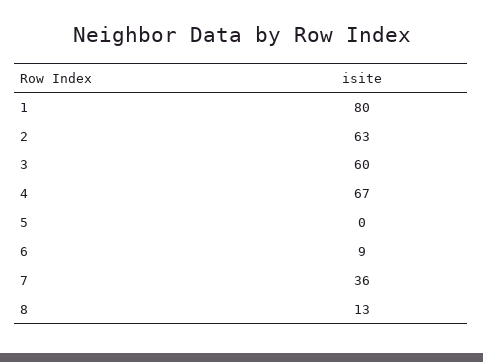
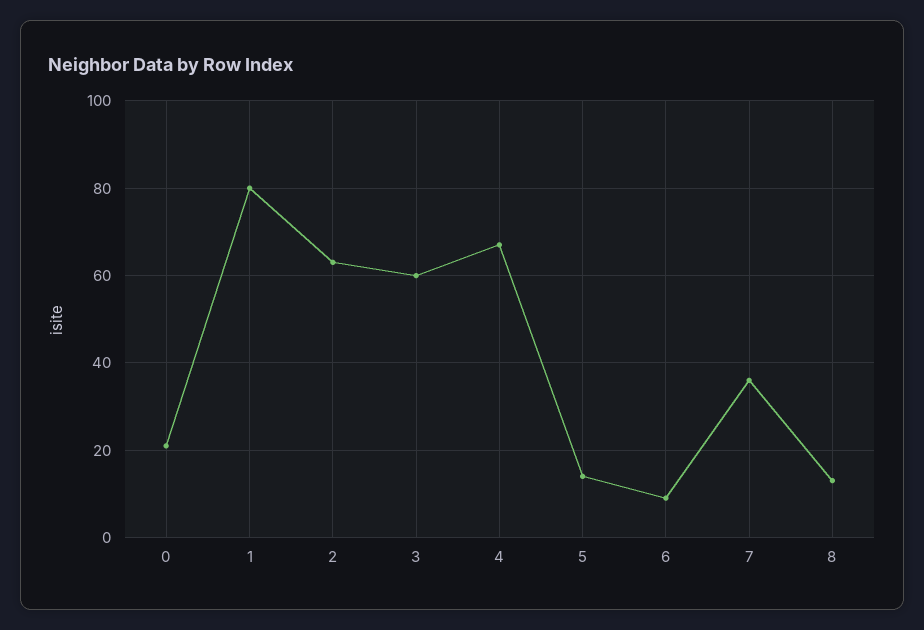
5: 0 -> 15
0: none -> 20

